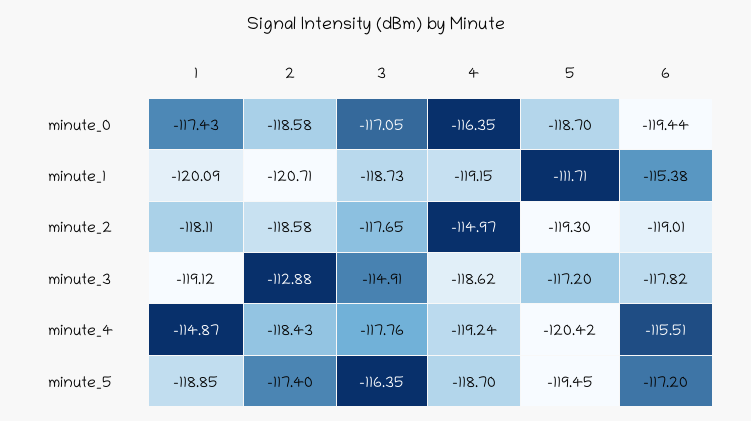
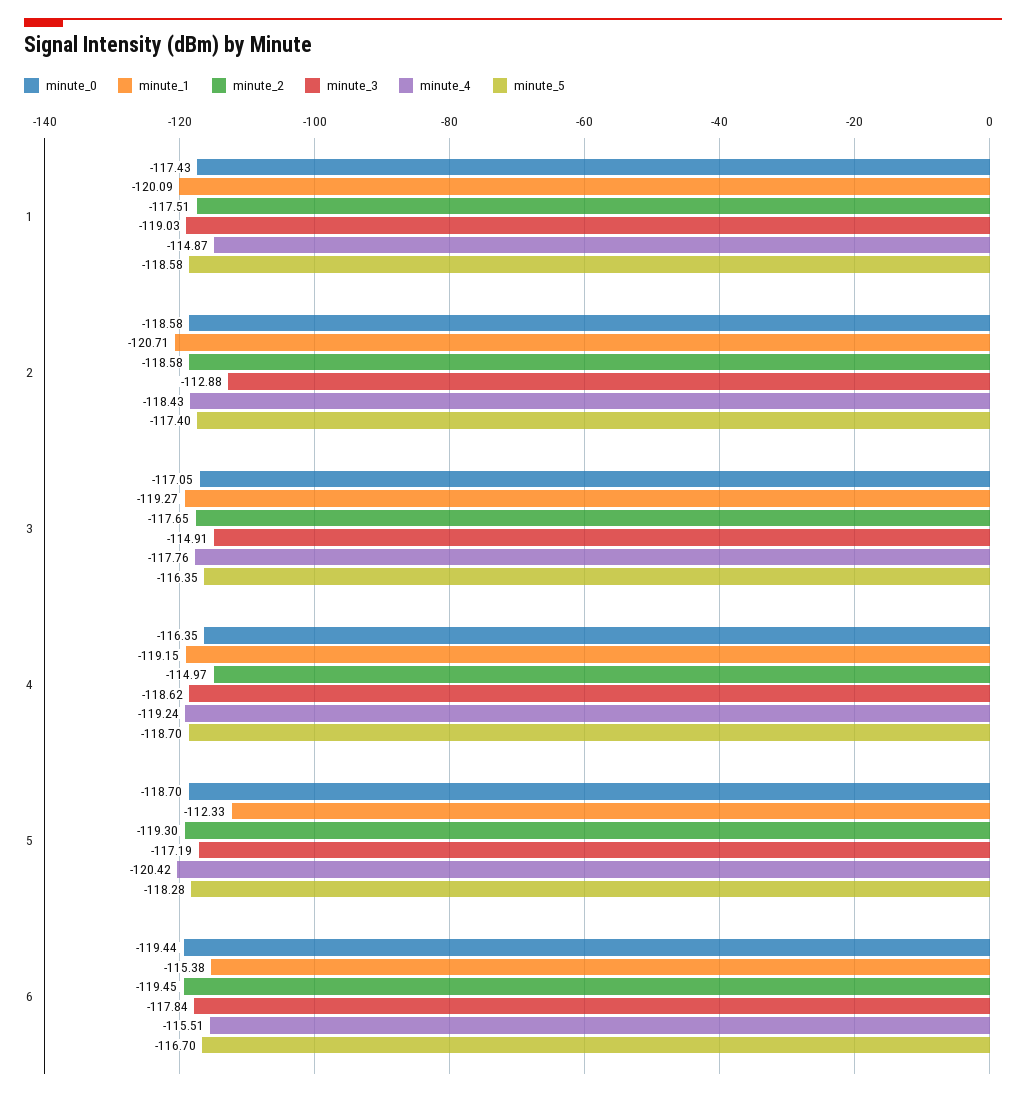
minute_1, 3: -118.73 -> -119.27
minute_1, 5: -111.71 -> -112.33
minute_2, 1: -118.11 -> -117.51
minute_2, 6: -119.01 -> -119.45
minute_3, 1: -119.12 -> -119.03
minute_3, 5: -117.2 -> -117.19
minute_3, 6: -117.82 -> -117.84
minute_5, 1: -118.85 -> -118.58
minute_5, 5: -119.45 -> -118.28
minute_5, 6: -117.2 -> -116.7

